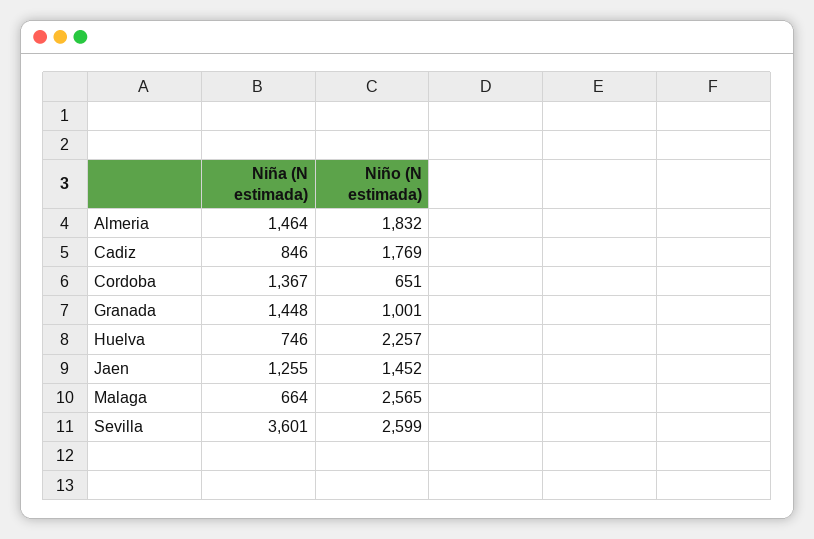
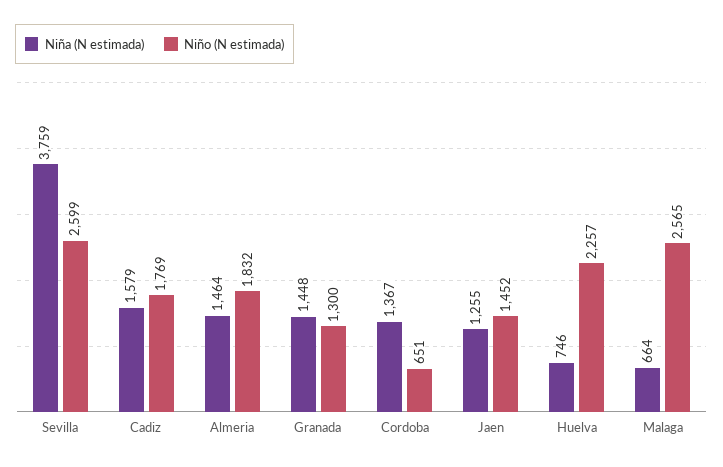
Niña (N estimada), Cadiz: 846 -> 1579
Niño (N estimada), Granada: 1001 -> 1300
Niña (N estimada), Sevilla: 3601 -> 3759

